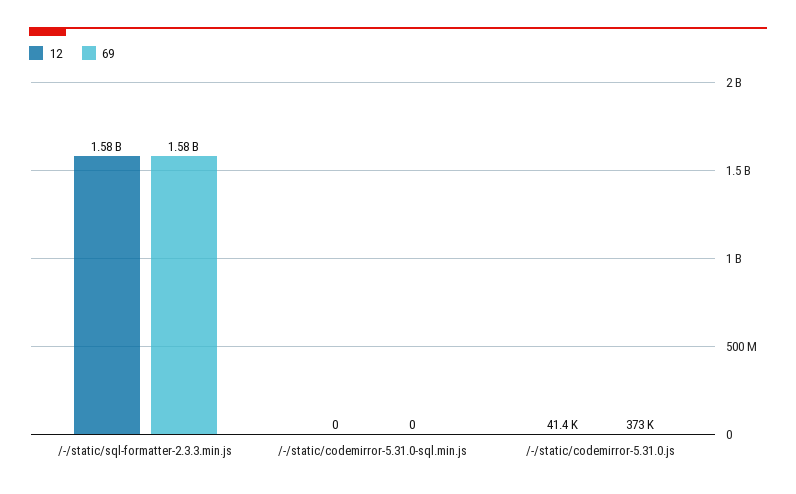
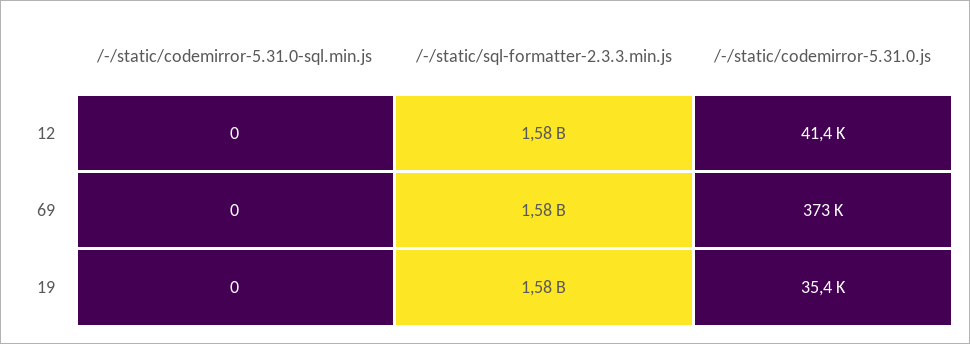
19, /-/static/codemirror-5.31.0-sql.min.js: none -> 0
19, /-/static/sql-formatter-2.3.3.min.js: none -> 1580000000
19, /-/static/codemirror-5.31.0.js: none -> 35400

